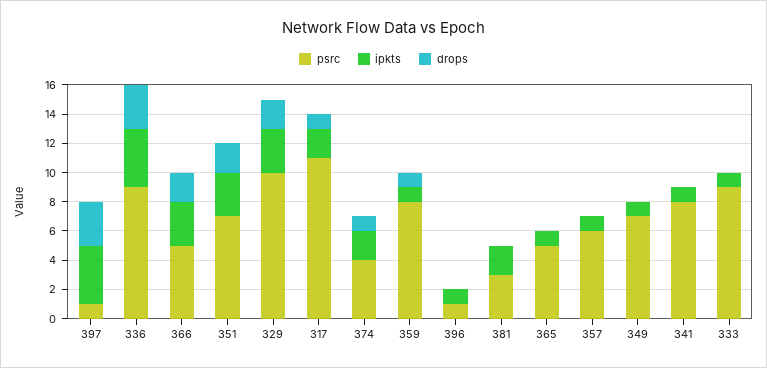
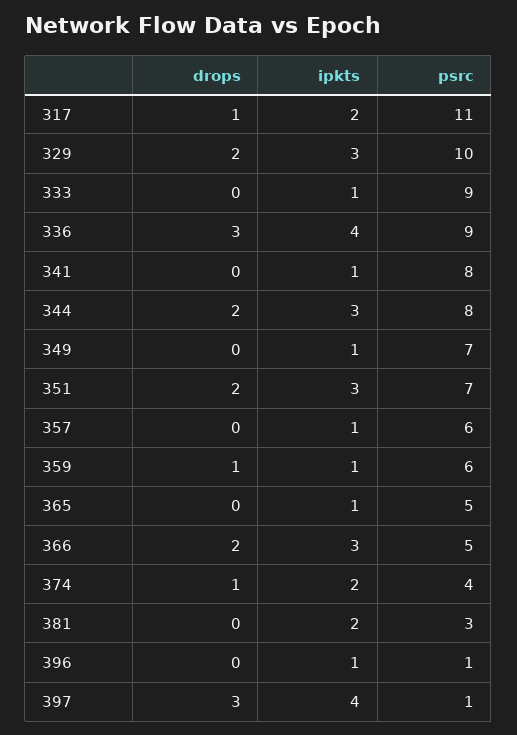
psrc, 359: 8 -> 6
drops, 344: none -> 2
ipkts, 344: none -> 3
psrc, 344: none -> 8

